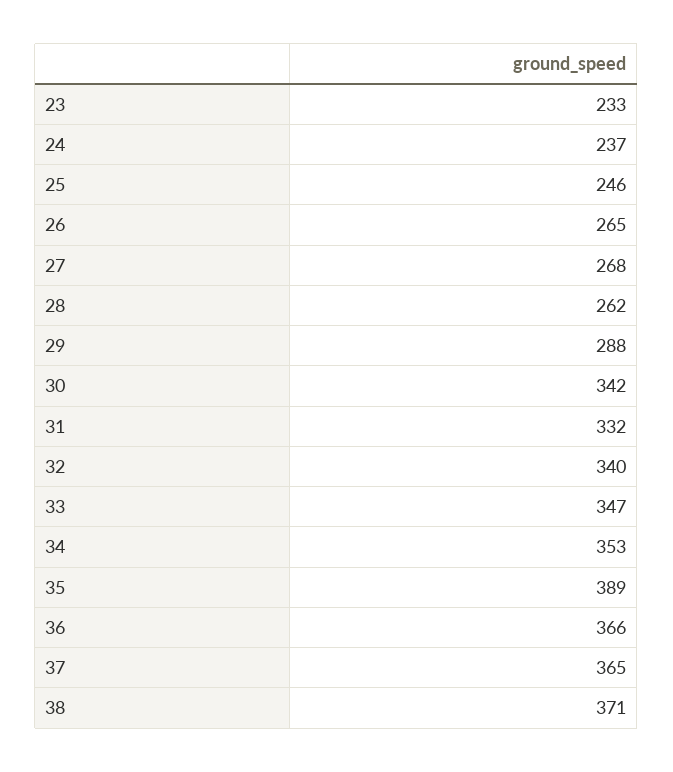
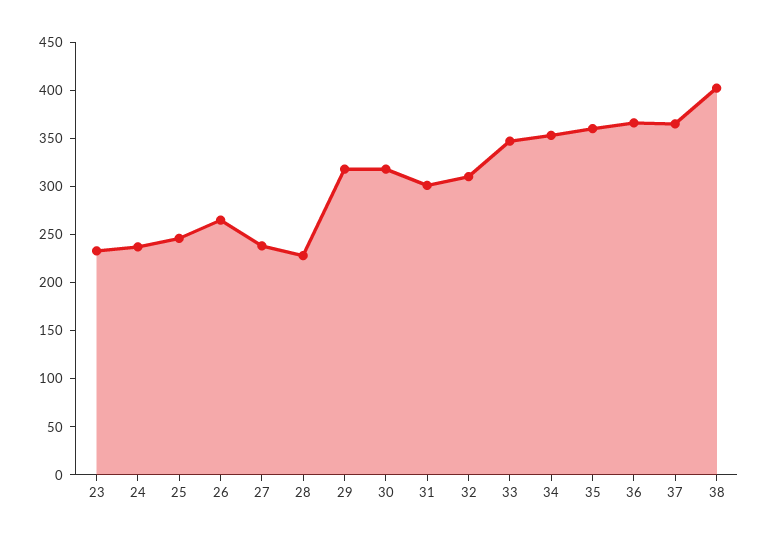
27: 268 -> 240
28: 262 -> 230
29: 288 -> 320
30: 342 -> 320
31: 332 -> 300
32: 340 -> 310
35: 389 -> 360
38: 371 -> 400

